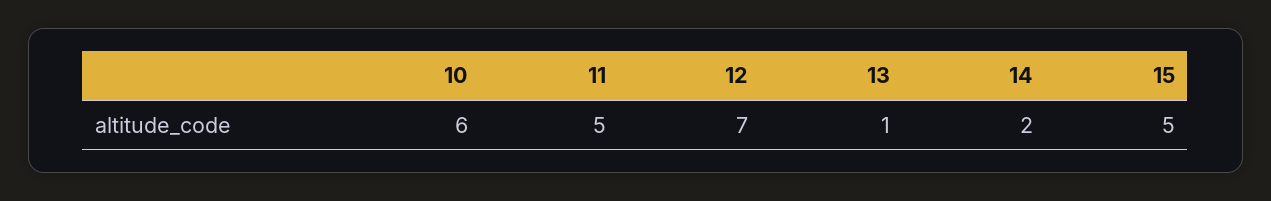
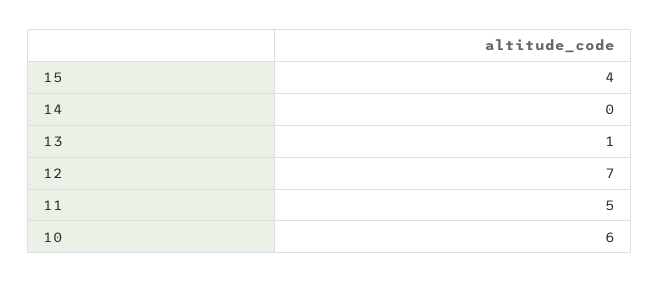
14: 2 -> 0
15: 5 -> 4

